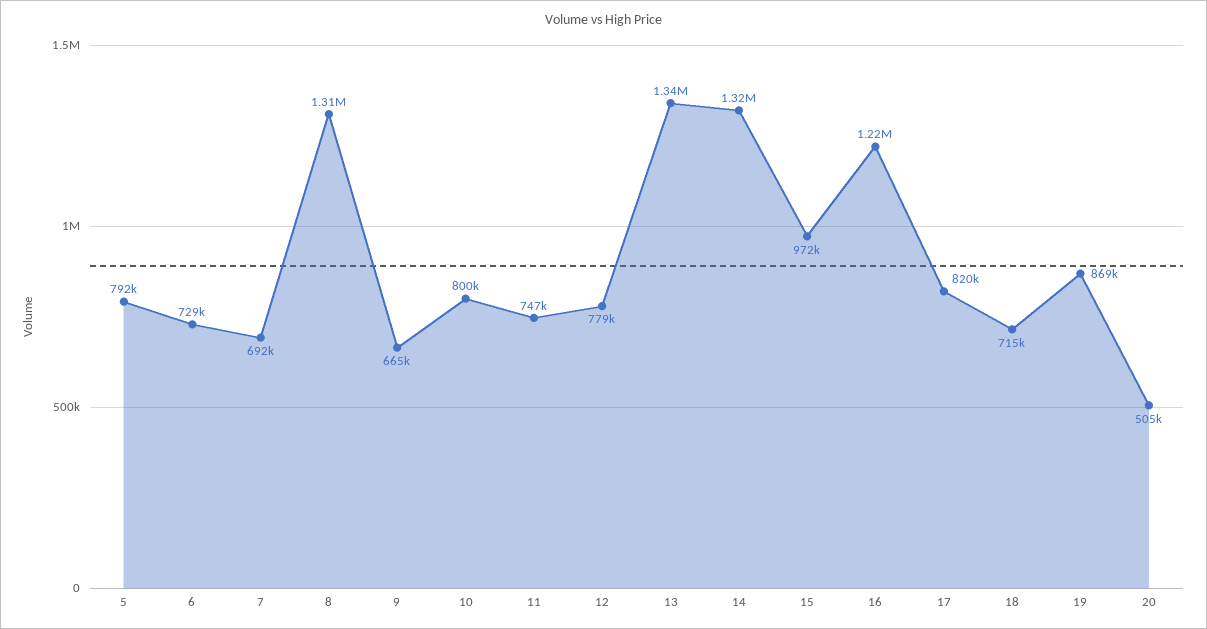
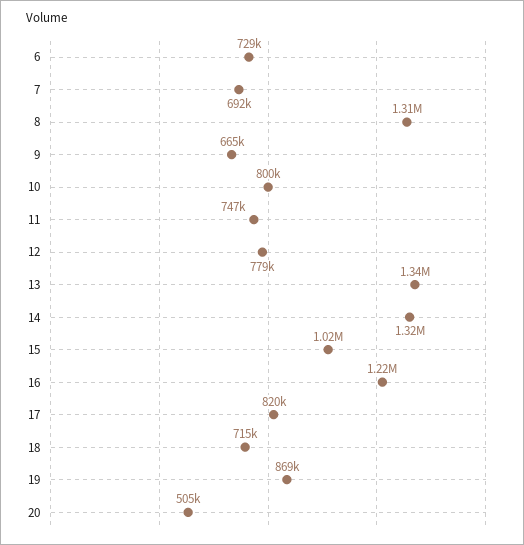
5: 792000 -> none
15: 972000 -> 1020000

